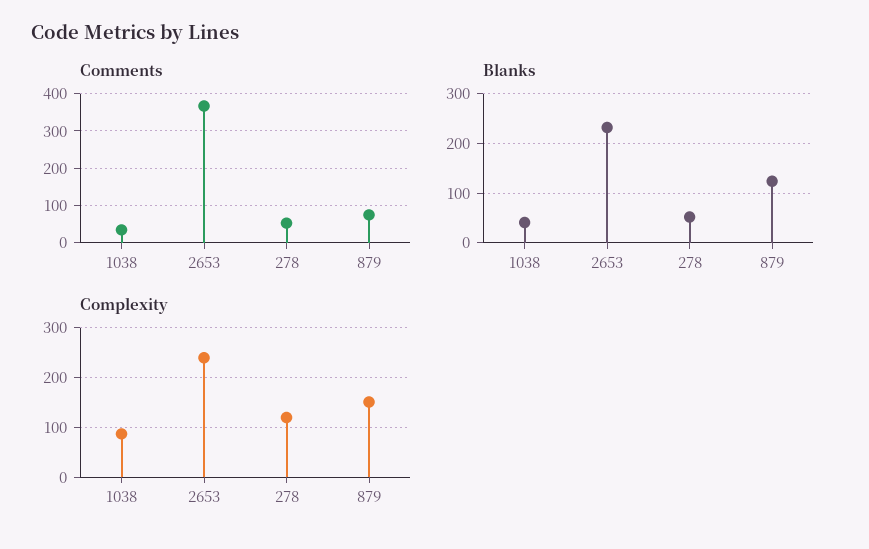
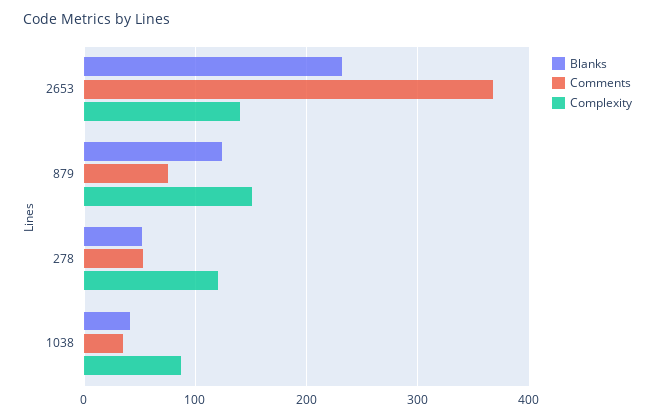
Complexity, 2653: 240 -> 140

